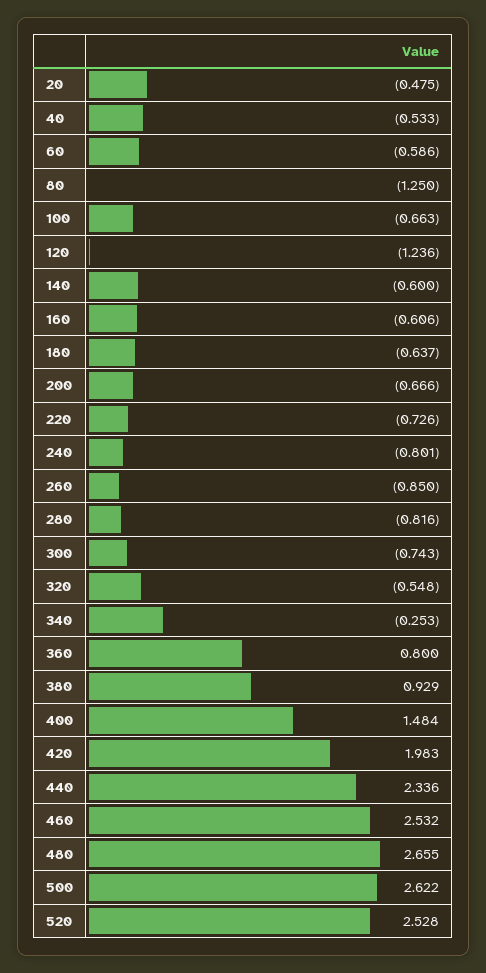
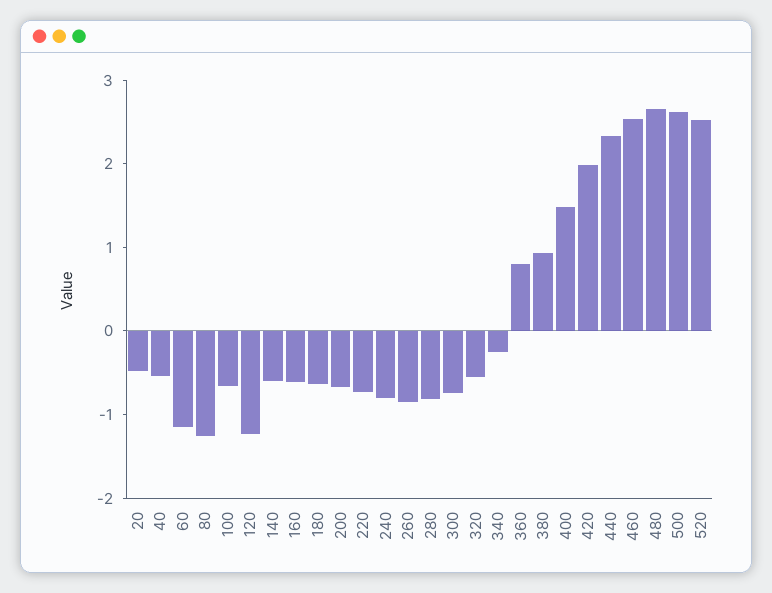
60: -0.586 -> -1.2

